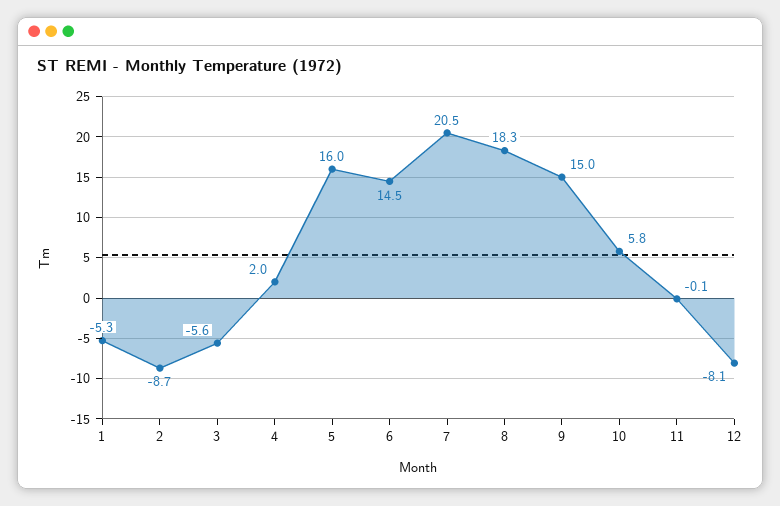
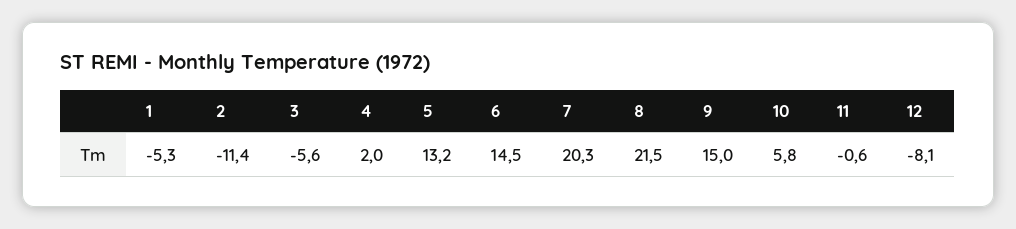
2: -8.7 -> -11.4
5: 16 -> 13.2
7: 20.5 -> 20.3
8: 18.3 -> 21.5
11: -0.1 -> -0.6

